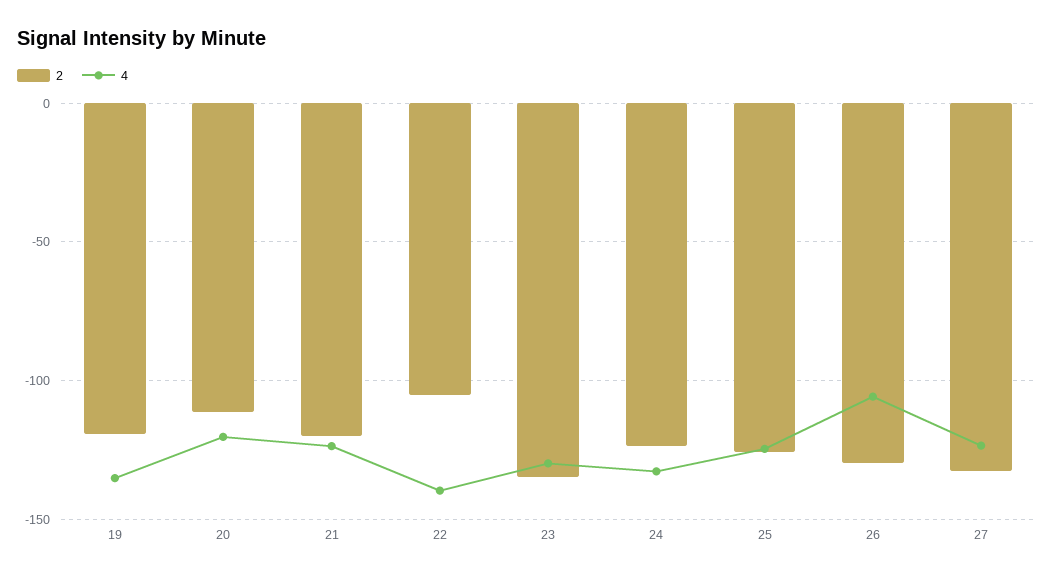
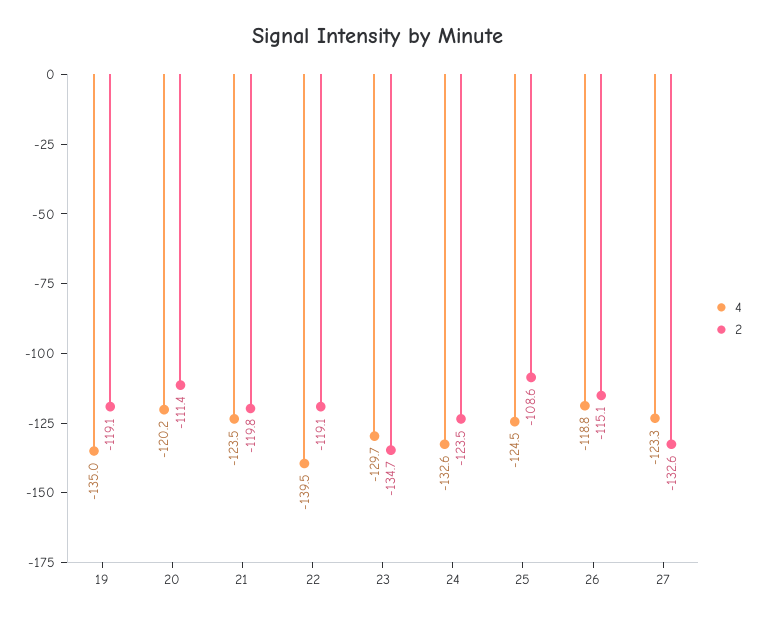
2, 22: -105 -> -119.1
2, 25: -125 -> -108.6
2, 26: -130 -> -115.1
4, 26: -105 -> -118.8

